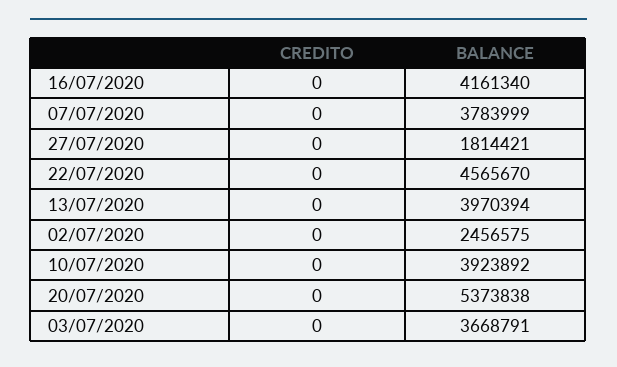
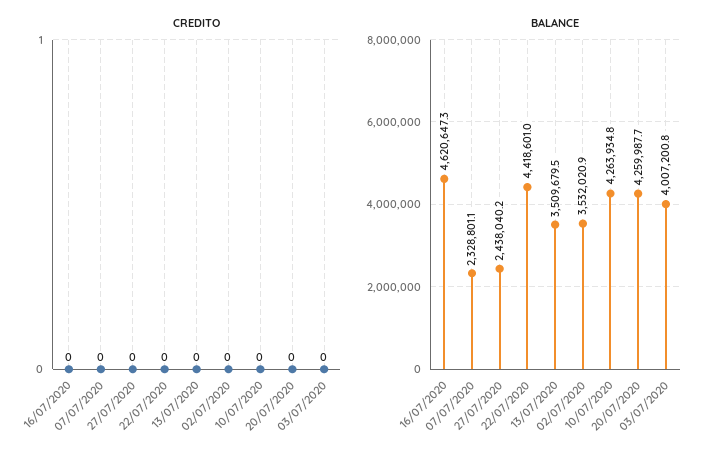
BALANCE, 16/07/2020: 4161340 -> 4620647.3
BALANCE, 07/07/2020: 3783999 -> 2328801.1
BALANCE, 27/07/2020: 1814421 -> 2438040.2
BALANCE, 22/07/2020: 4565670 -> 4418601
BALANCE, 13/07/2020: 3970394 -> 3509679.5
BALANCE, 02/07/2020: 2456575 -> 3532020.9
BALANCE, 10/07/2020: 3923892 -> 4263934.8
BALANCE, 20/07/2020: 5373838 -> 4259987.7
BALANCE, 03/07/2020: 3668791 -> 4007200.8

